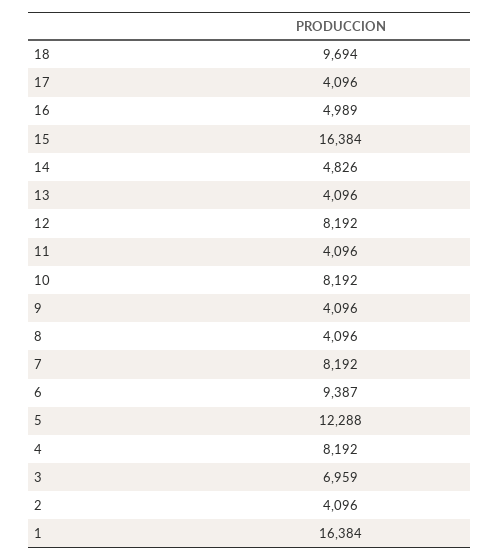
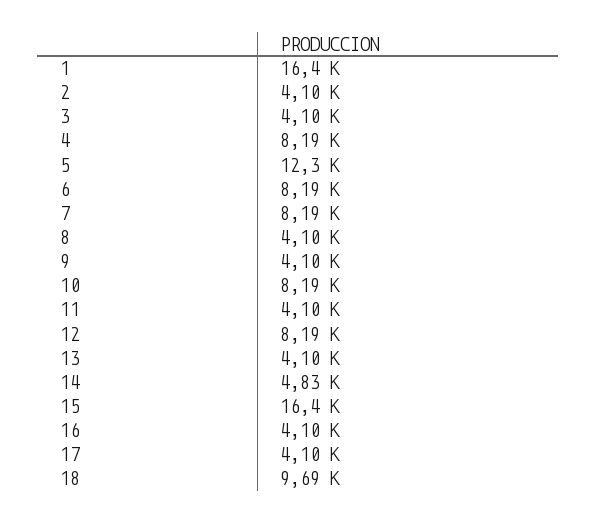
16: 4989 -> 4100
6: 9387 -> 8190
3: 6959 -> 4100

